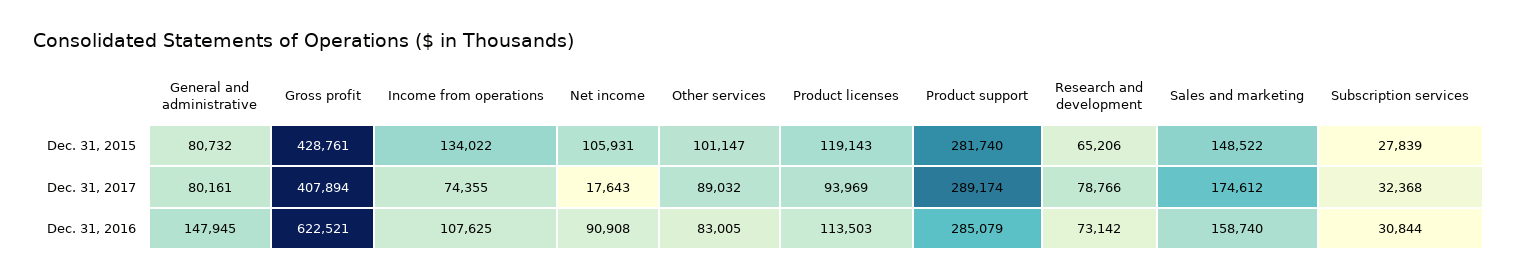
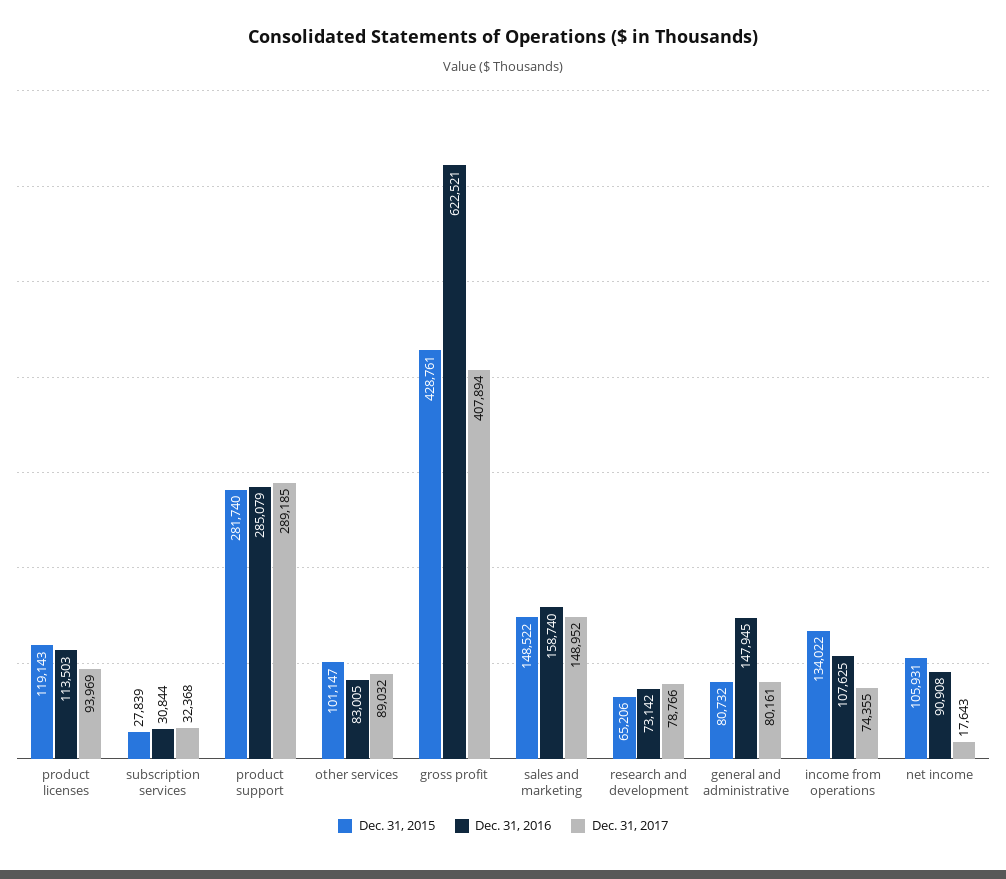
Dec. 31, 2017, Product support: 289174 -> 289185
Dec. 31, 2017, Sales and marketing: 174612 -> 148952

